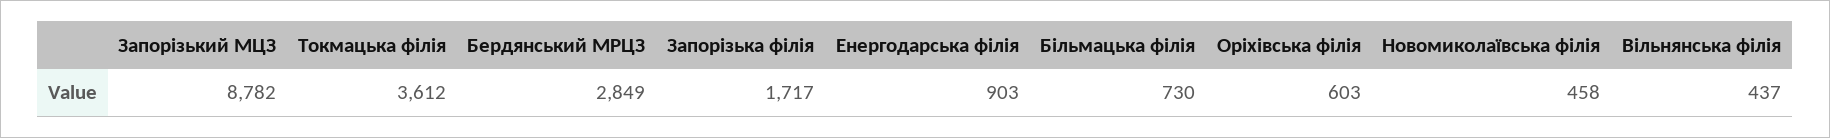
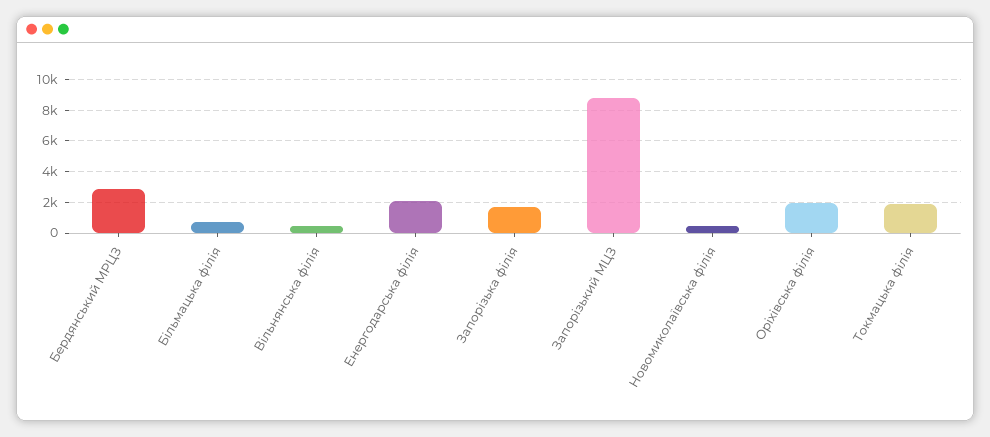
Токмацька філія: 3612 -> 2000
Енергодарська філія: 903 -> 2000
Оріхівська філія: 603 -> 2000

